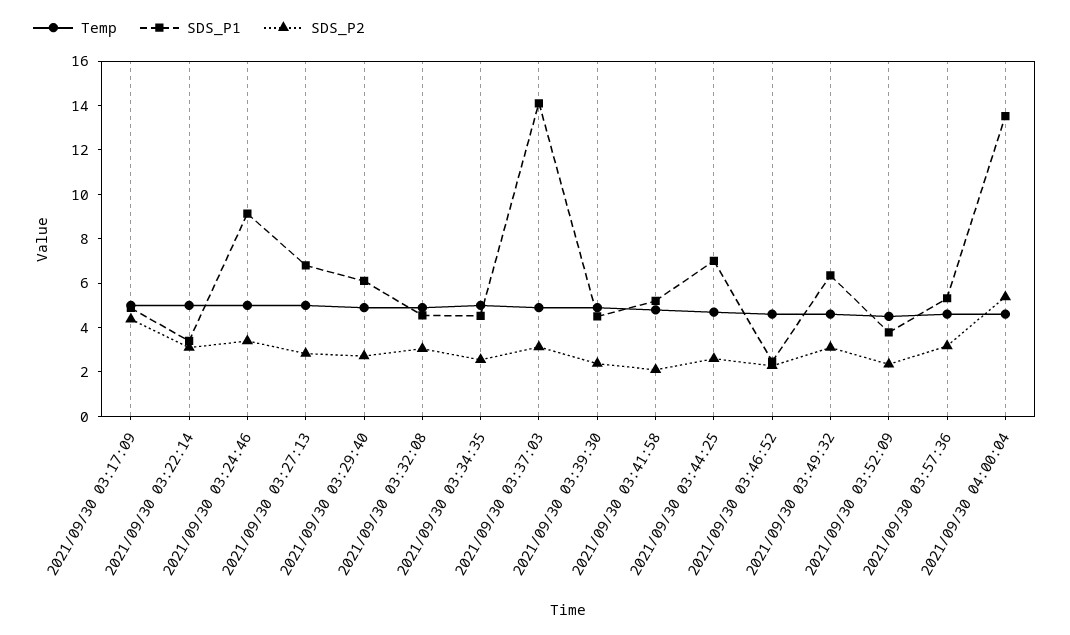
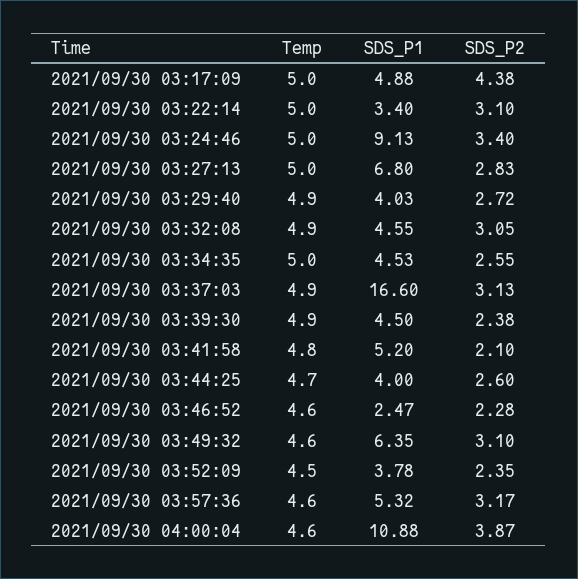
SDS_P1, 2021/09/30 03:29:40: 6 -> 4.03
SDS_P1, 2021/09/30 03:37:03: 14 -> 16.6
SDS_P1, 2021/09/30 03:44:25: 7 -> 4
SDS_P1, 2021/09/30 04:00:04: 13.5 -> 10.88
SDS_P2, 2021/09/30 04:00:04: 5.5 -> 3.87

